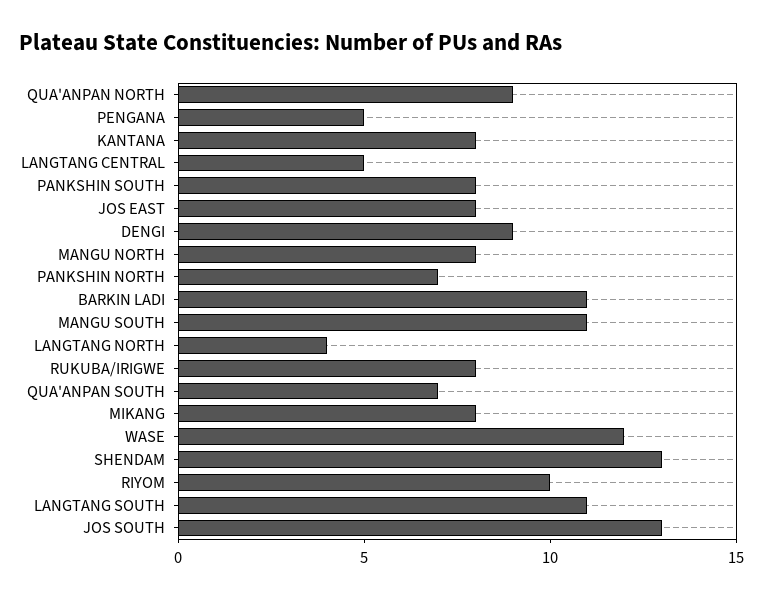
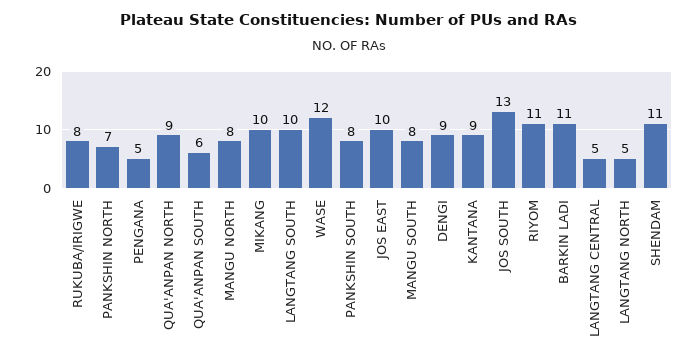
KANTANA: 8 -> 9
JOS EAST: 8 -> 10
MANGU SOUTH: 11 -> 8
LANGTANG NORTH: 4 -> 5
QUA'ANPAN SOUTH: 7 -> 6
MIKANG: 8 -> 10
SHENDAM: 13 -> 11
RIYOM: 10 -> 11
LANGTANG SOUTH: 11 -> 10

